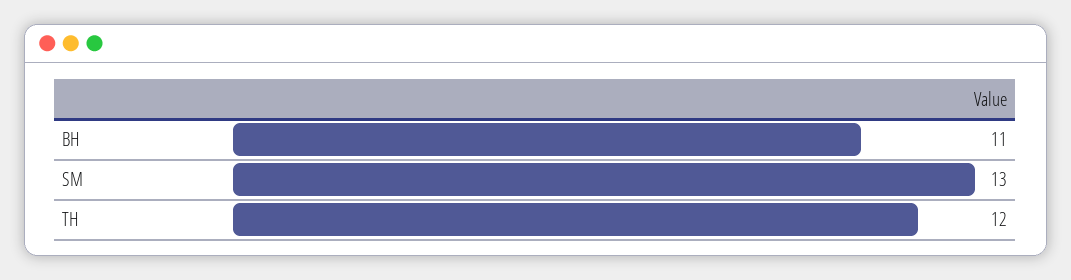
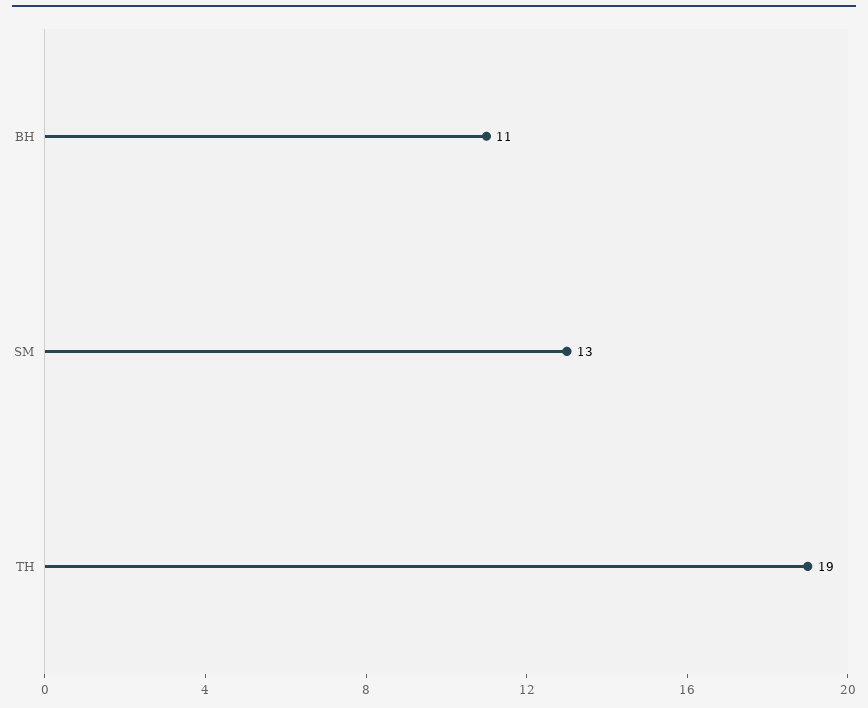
TH: 12 -> 19

